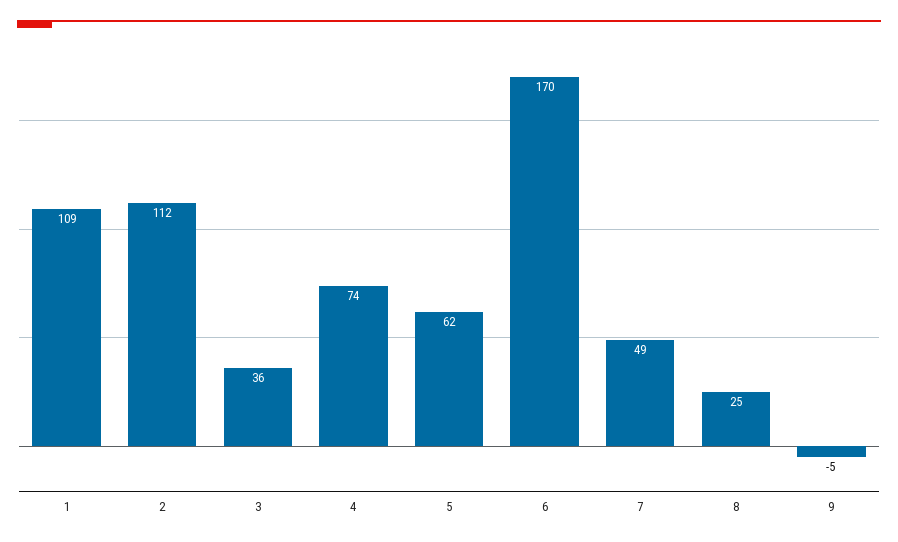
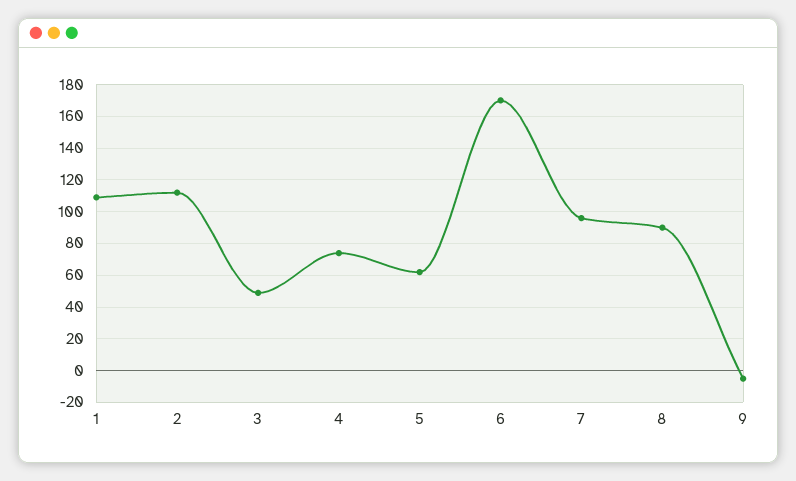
3: 36 -> 50
7: 49 -> 95
8: 25 -> 90

